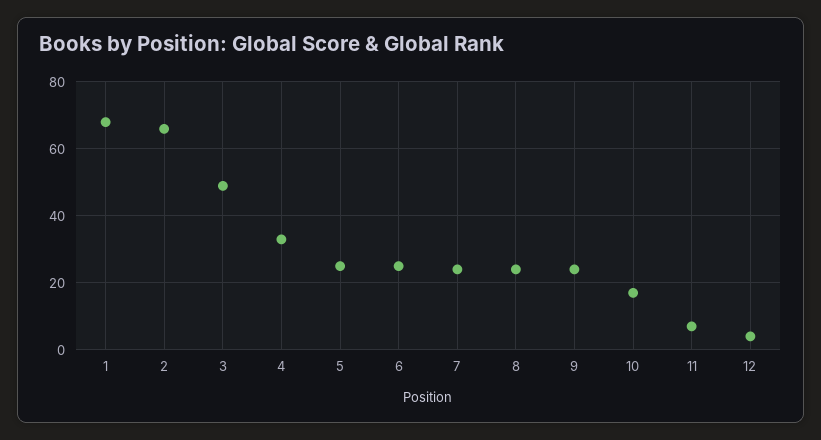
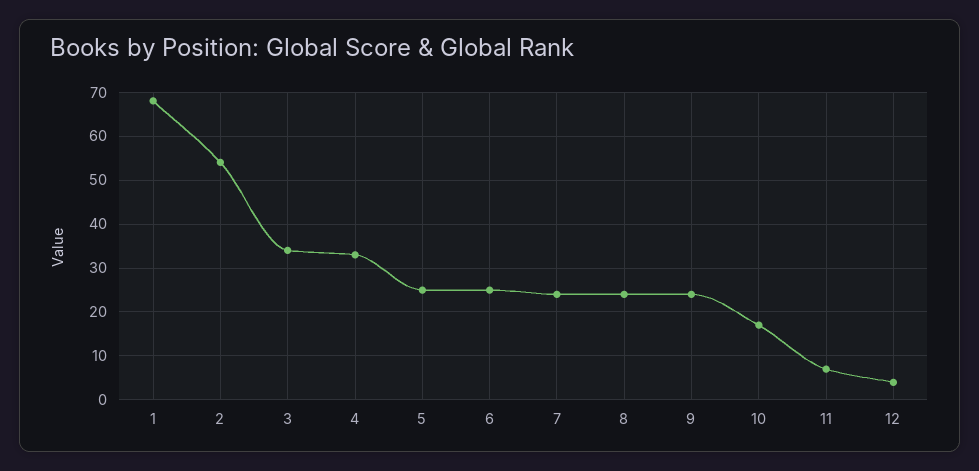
2: 65 -> 55
3: 50 -> 35

